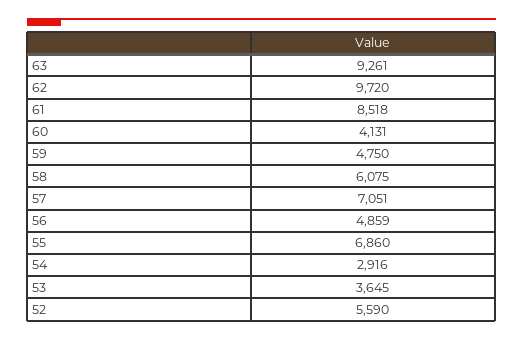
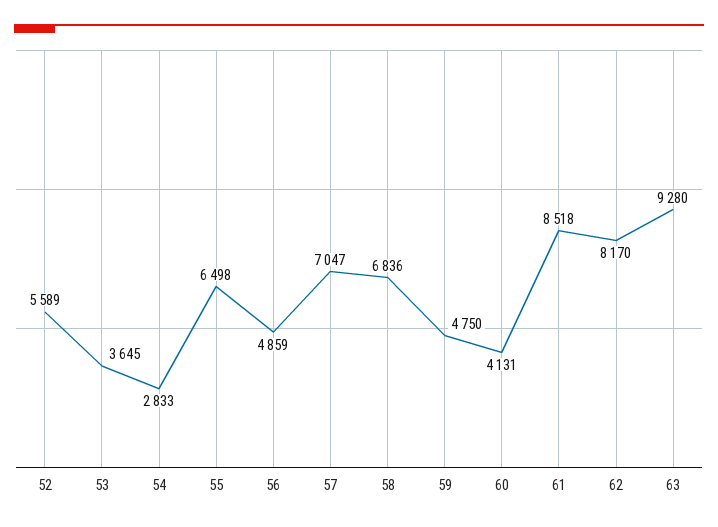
63: 9261 -> 9280
62: 9720 -> 8170
58: 6075 -> 6836
57: 7051 -> 7047
55: 6860 -> 6498
54: 2916 -> 2833
52: 5590 -> 5589

